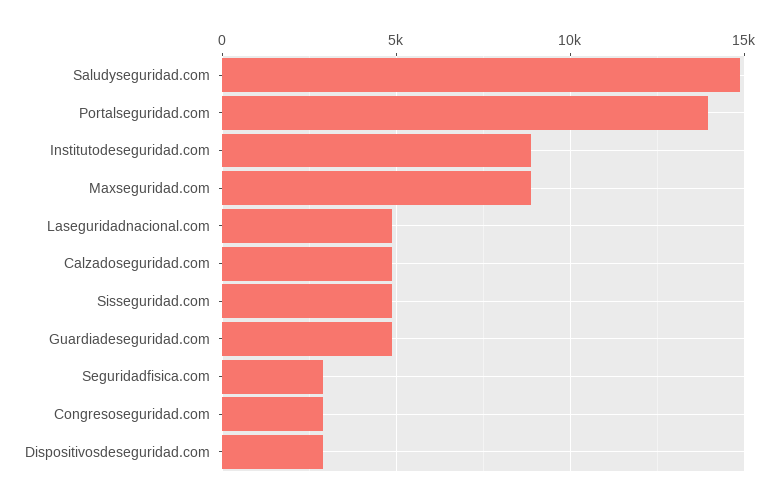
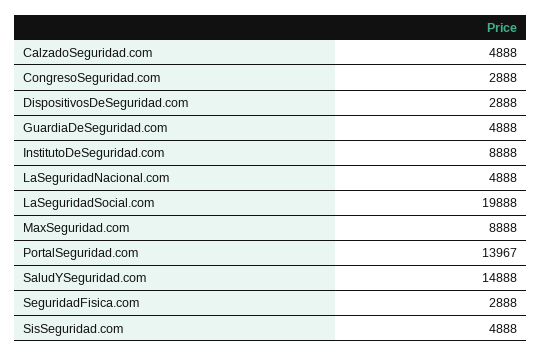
LaSeguridadSocial.com: none -> 19888

